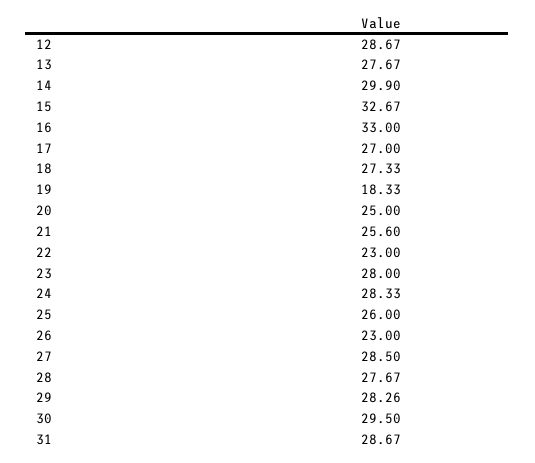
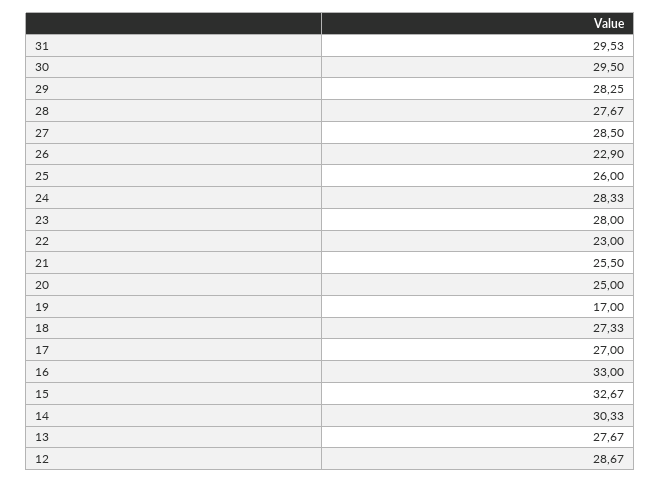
14: 29.9 -> 30.33
19: 18.33 -> 17
21: 25.6 -> 25.5
26: 23 -> 22.9
29: 28.26 -> 28.25
31: 28.67 -> 29.53

